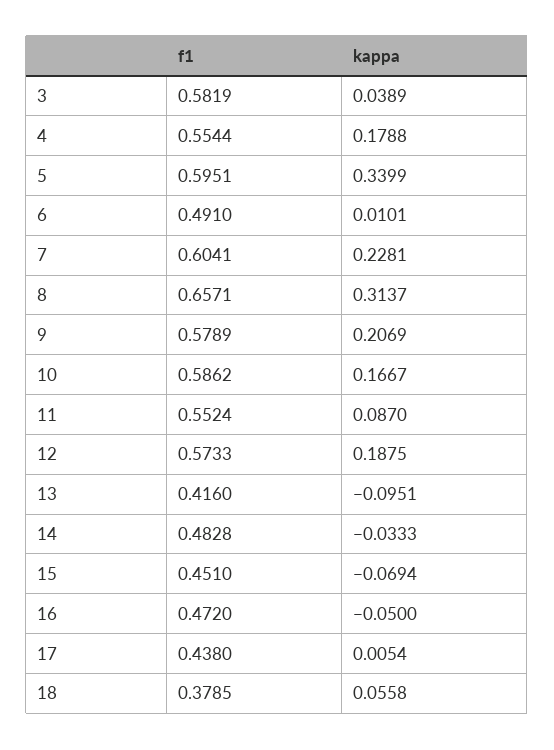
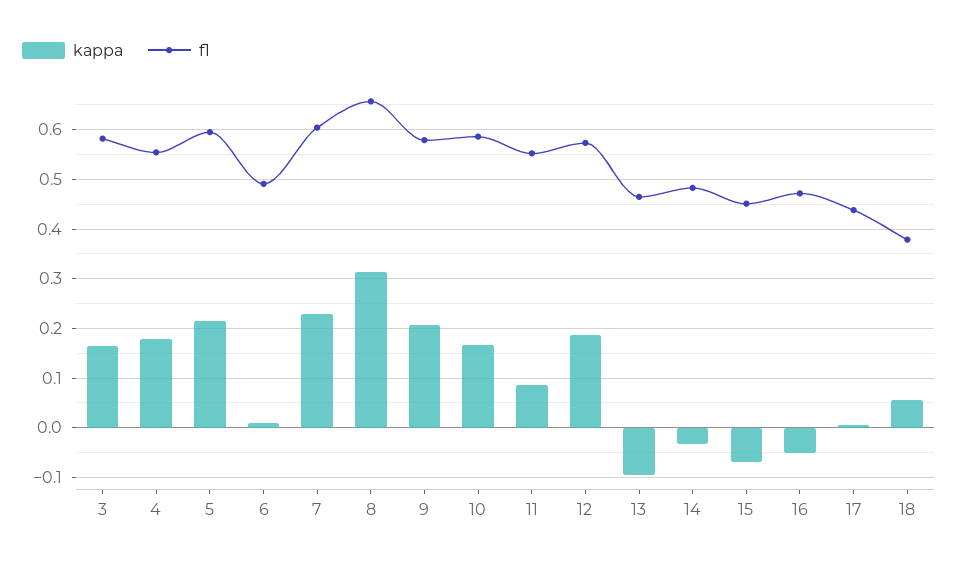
kappa, 3: 0.0389 -> 0.16
kappa, 5: 0.3399 -> 0.22
f1, 13: 0.416 -> 0.46

